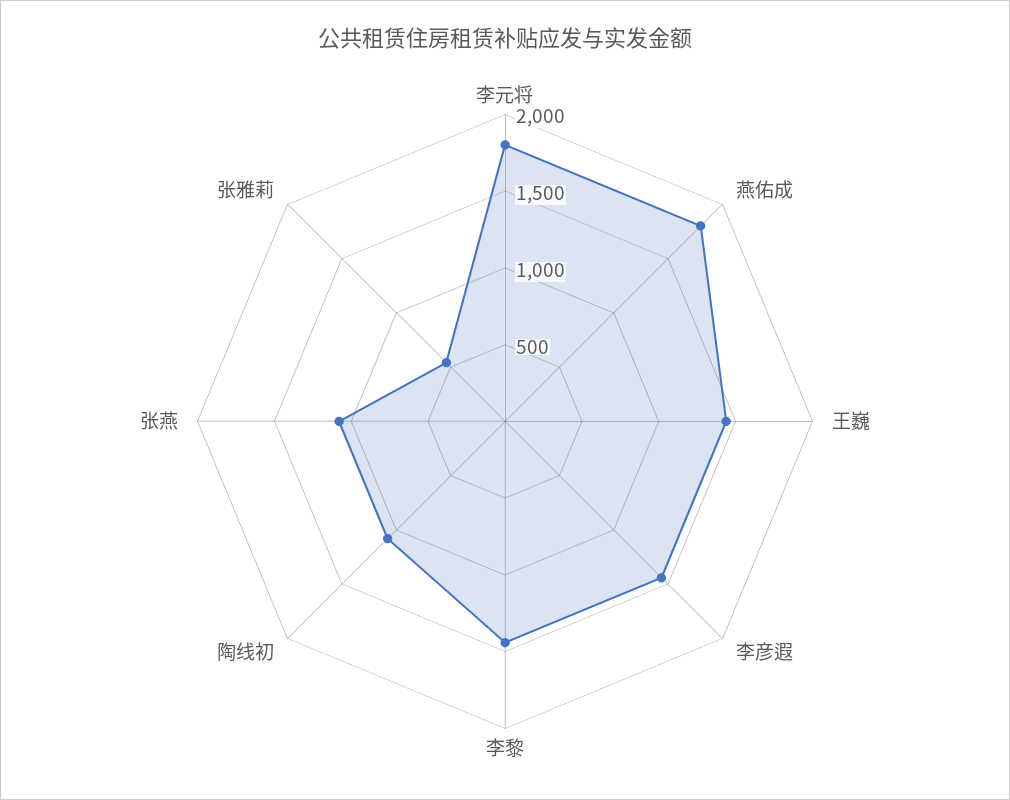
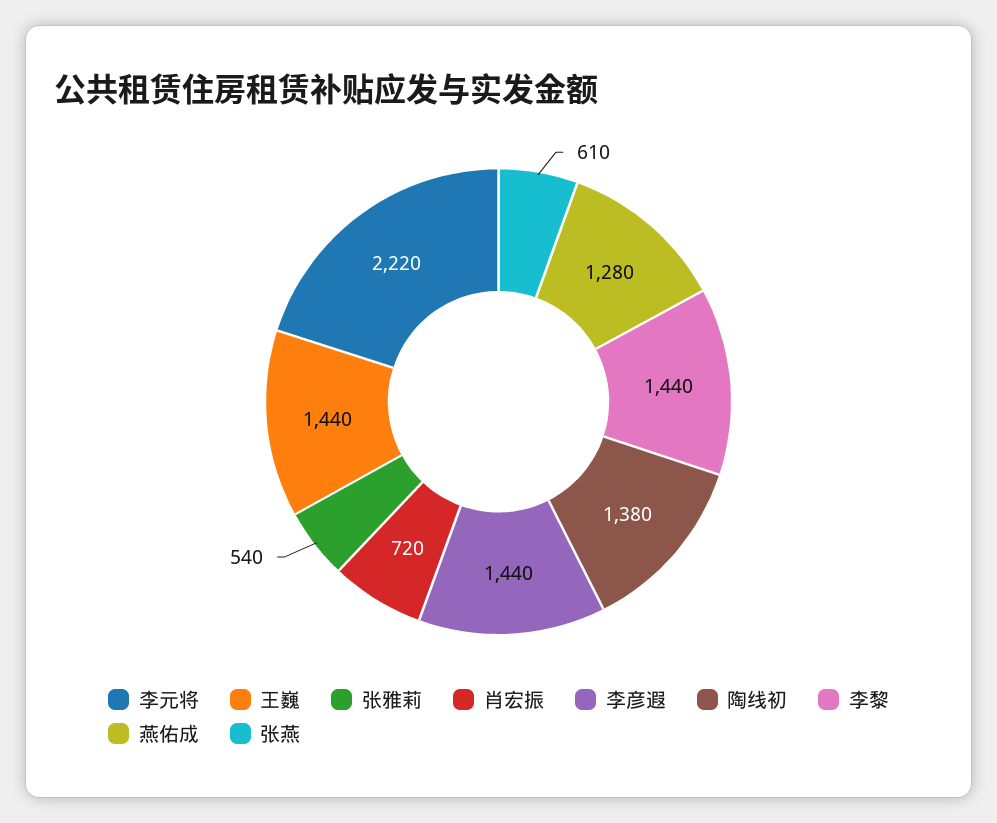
李元将: 1800 -> 2220
燕佑成: 1800 -> 1280
陶线初: 1100 -> 1380
张燕: 1100 -> 610
肖宏振: none -> 720

